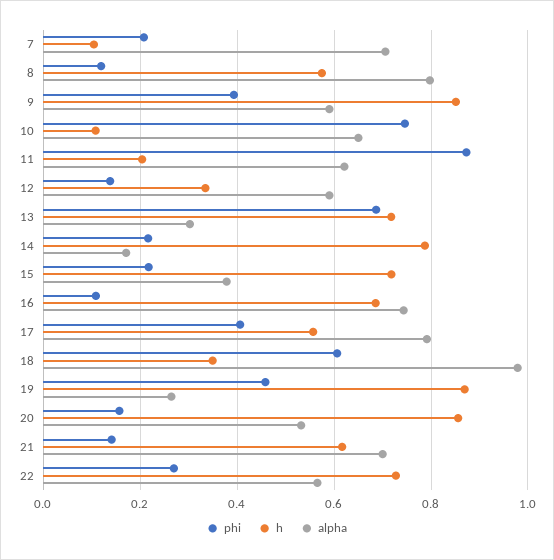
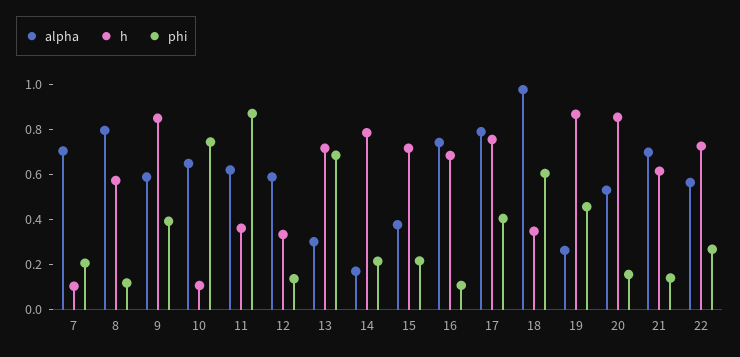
h, 11: 0.2 -> 0.35
h, 17: 0.56 -> 0.75

